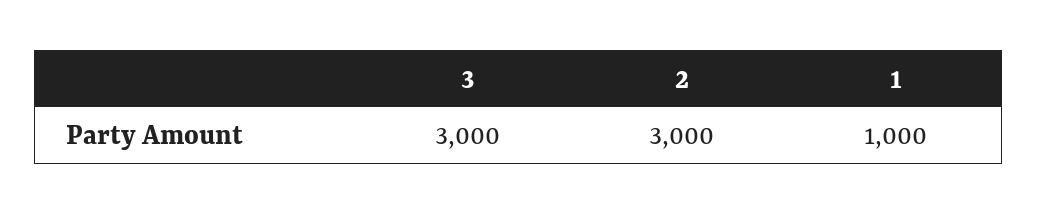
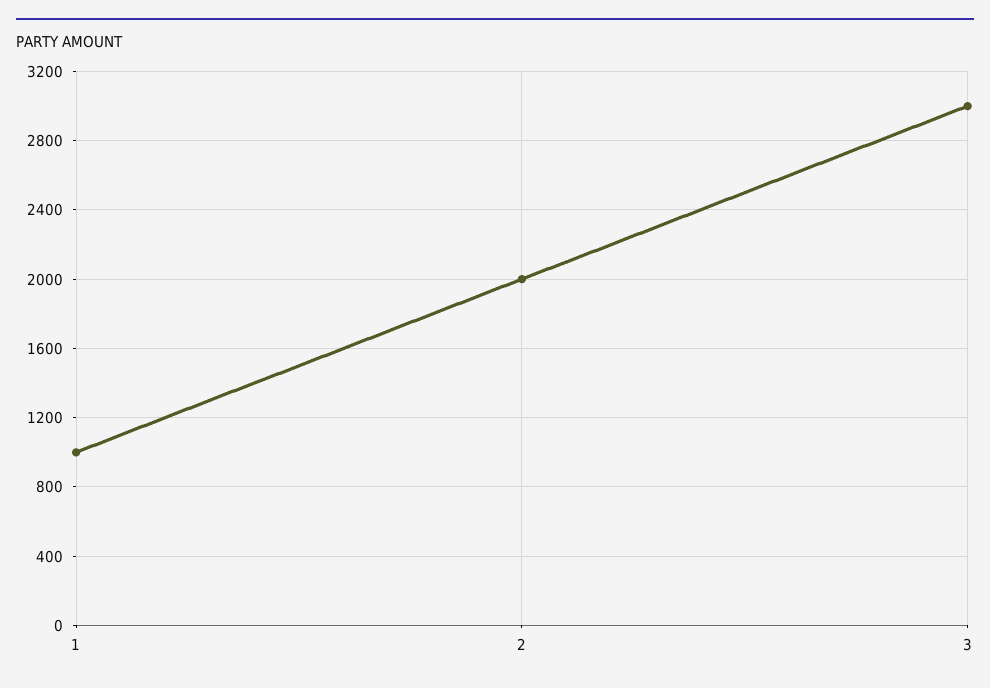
2: 3000 -> 2000

